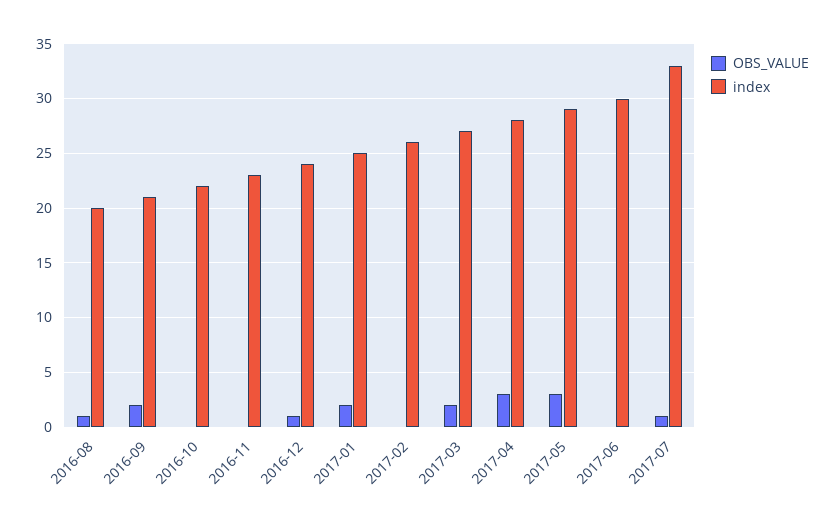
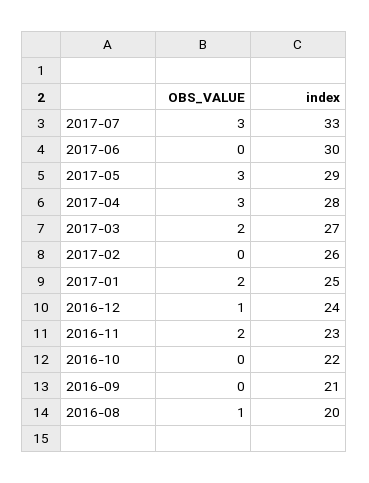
OBS_VALUE, 2016-09: 2 -> 0
OBS_VALUE, 2016-11: 0 -> 2
OBS_VALUE, 2017-07: 1 -> 3

